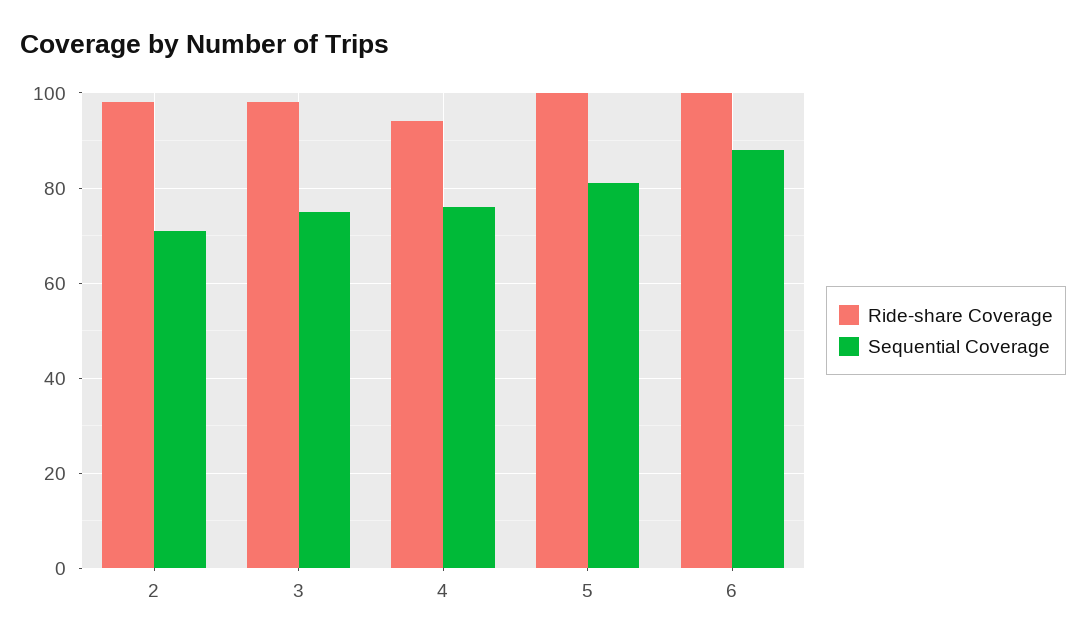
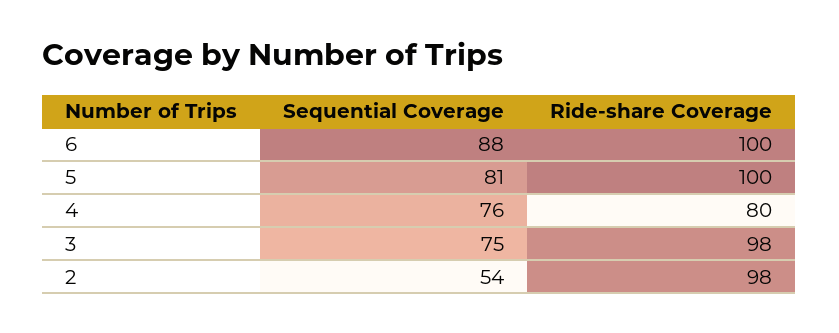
Sequential Coverage, 2: 70 -> 54
Ride-share Coverage, 4: 95 -> 80

